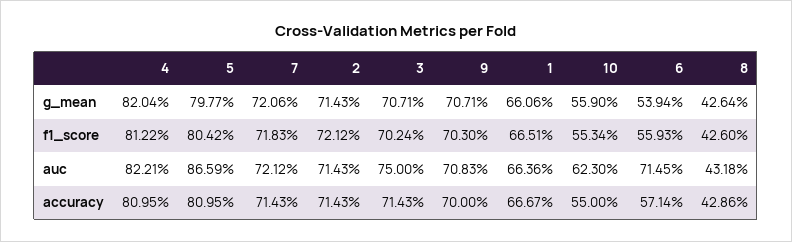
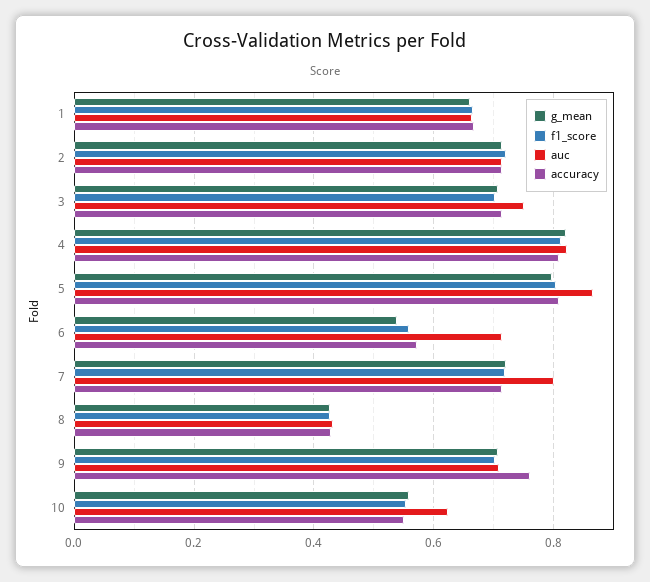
auc, 7: 0.7212 -> 0.8
accuracy, 9: 0.7 -> 0.76

